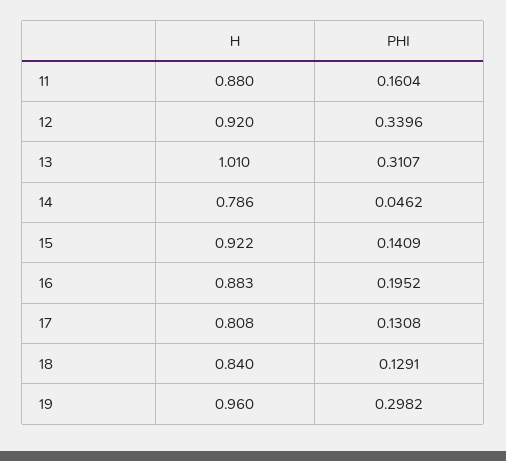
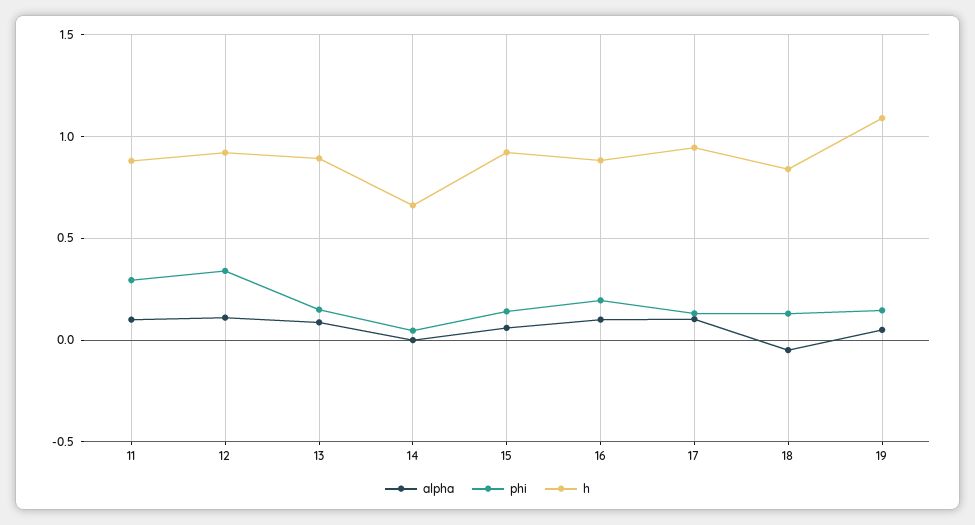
PHI, 11: 0.1604 -> 0.3
H, 13: 1.01 -> 0.9
PHI, 13: 0.3107 -> 0.15
H, 14: 0.786 -> 0.65
H, 17: 0.808 -> 0.95
H, 19: 0.96 -> 1.1
PHI, 19: 0.2982 -> 0.15
alpha, 11: none -> 0.1
alpha, 12: none -> 0.1
alpha, 13: none -> 0.1
alpha, 14: none -> 0
alpha, 15: none -> 0.05
alpha, 16: none -> 0.1
alpha, 17: none -> 0.1
alpha, 18: none -> -0.05
alpha, 19: none -> 0.05

